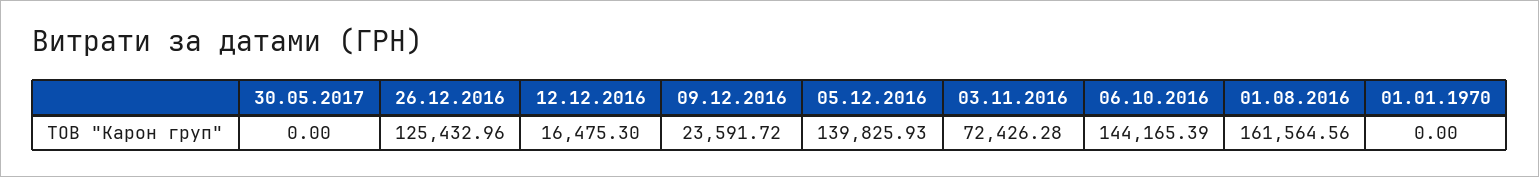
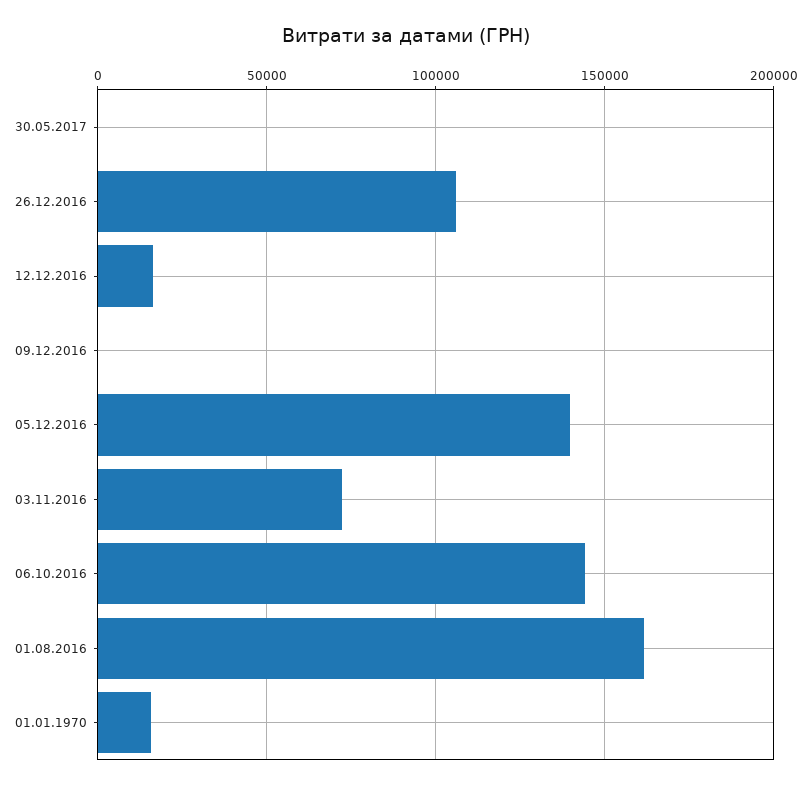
26.12.2016: 125432.96 -> 105000
09.12.2016: 23591.72 -> 0
01.01.1970: 0 -> 15000

